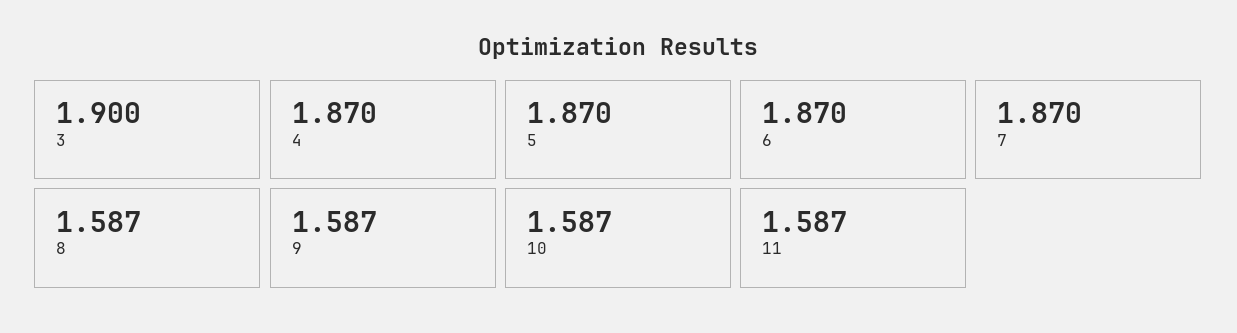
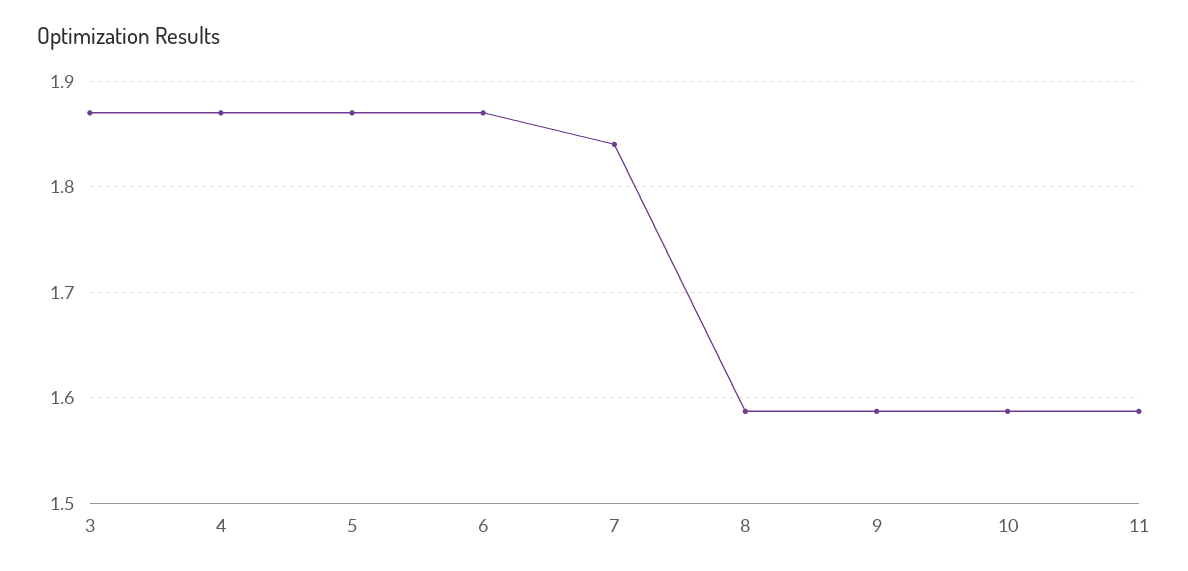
3: 1.9 -> 1.87
7: 1.87 -> 1.84

